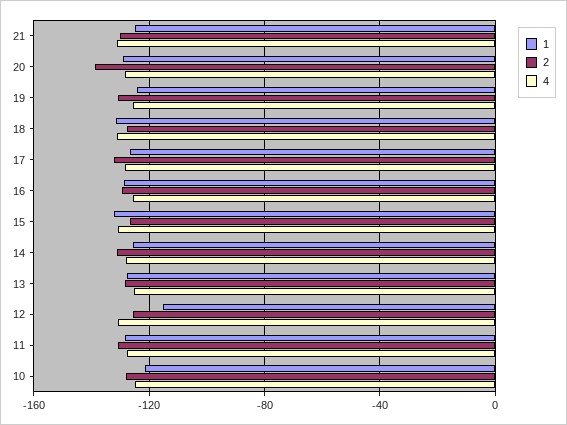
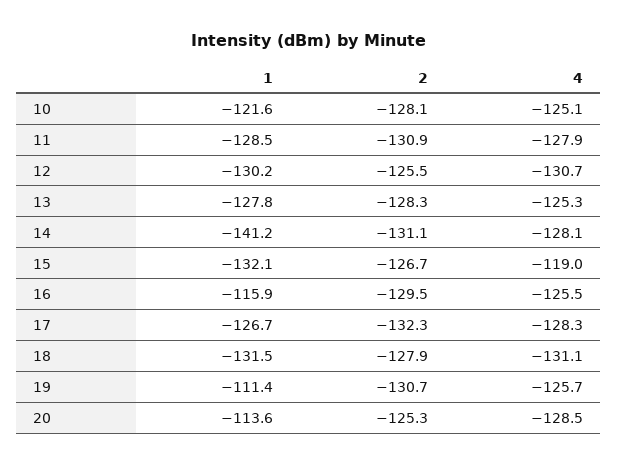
1, 21: -125 -> none
2, 21: -130 -> none
4, 21: -130 -> none
1, 20: -130 -> -113.6
2, 20: -140 -> -125.3
1, 19: -125 -> -111.4
1, 16: -130 -> -115.9
4, 15: -130 -> -119
1, 14: -125 -> -141.2
1, 12: -115 -> -130.2

